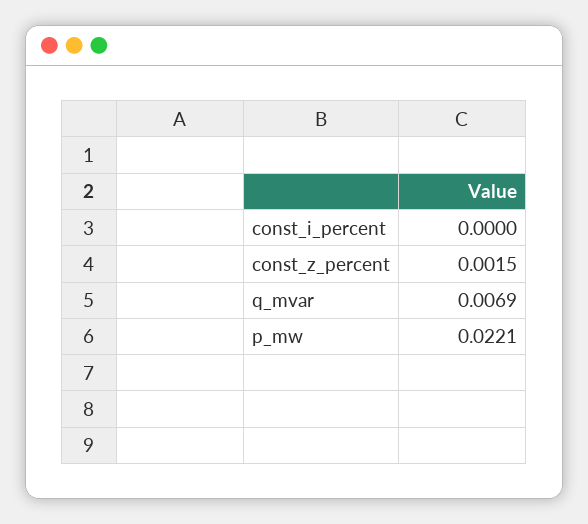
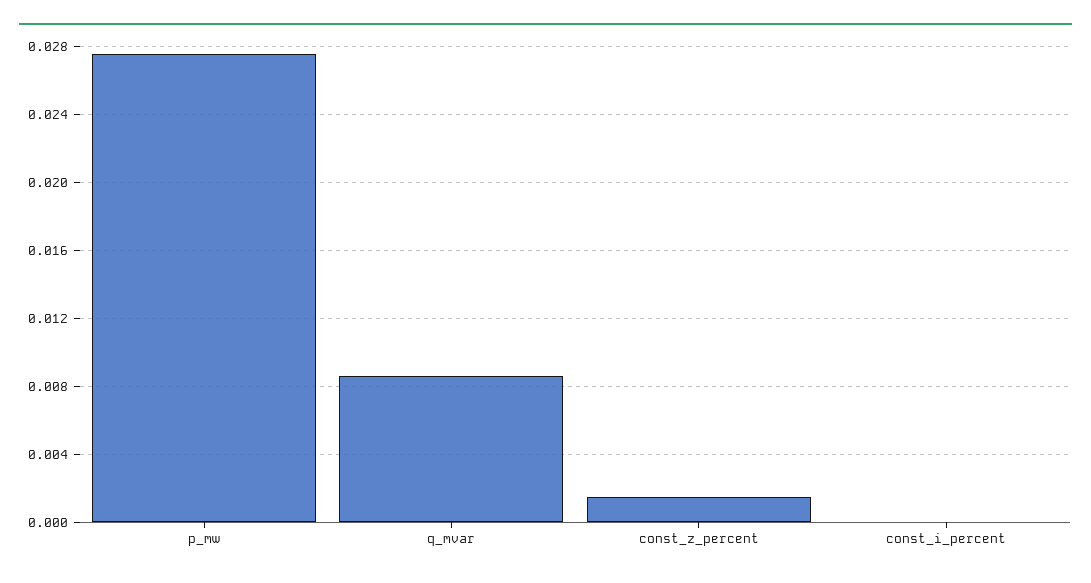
q_mvar: 0.0069 -> 0.0085
p_mw: 0.0221 -> 0.0275

